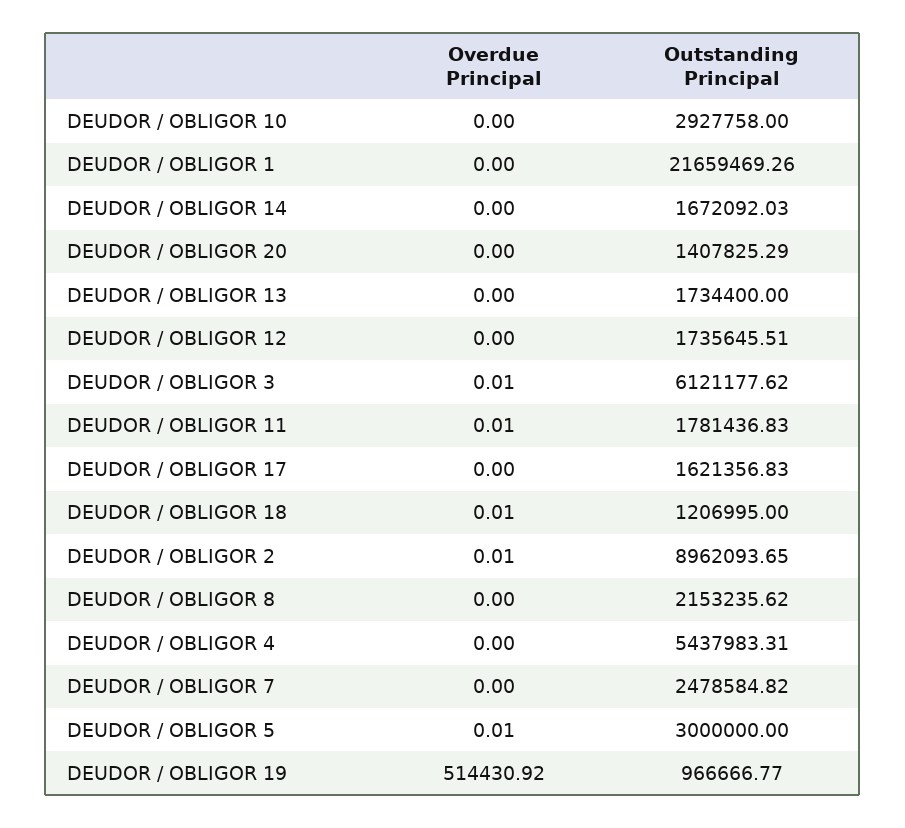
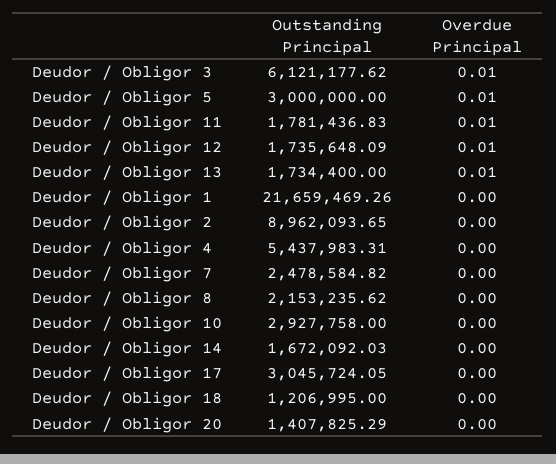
Overdue Principal, DEUDOR / OBLIGOR 13: 0 -> 0.01
Overdue Principal, DEUDOR / OBLIGOR 12: 0 -> 0.01
Outstanding Principal, DEUDOR / OBLIGOR 12: 1735645.51 -> 1735648.09
Outstanding Principal, DEUDOR / OBLIGOR 17: 1621356.83 -> 3045724.05
Overdue Principal, DEUDOR / OBLIGOR 18: 0.01 -> 0
Overdue Principal, DEUDOR / OBLIGOR 2: 0.01 -> 0
Overdue Principal, DEUDOR / OBLIGOR 19: 514430.92 -> none
Outstanding Principal, DEUDOR / OBLIGOR 19: 966666.77 -> none

